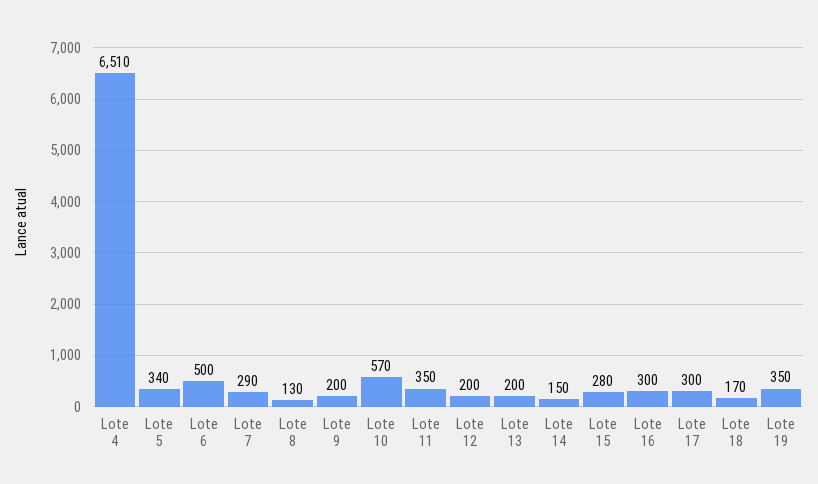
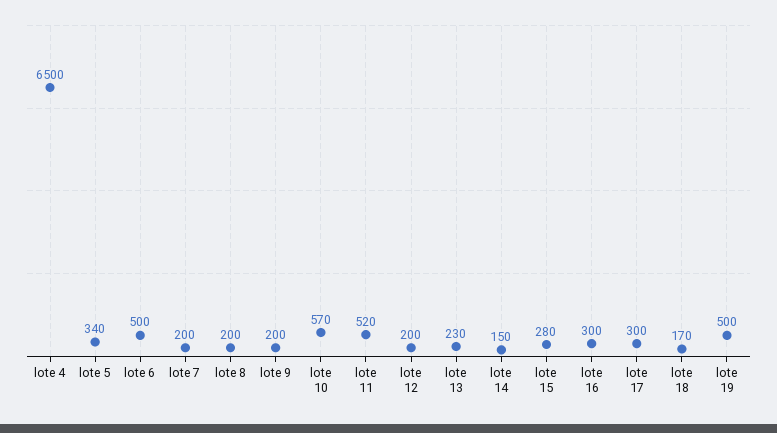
Lote 4: 6510 -> 6500
Lote 7: 290 -> 200
Lote 8: 130 -> 200
Lote 11: 350 -> 520
Lote 13: 200 -> 230
Lote 19: 350 -> 500

